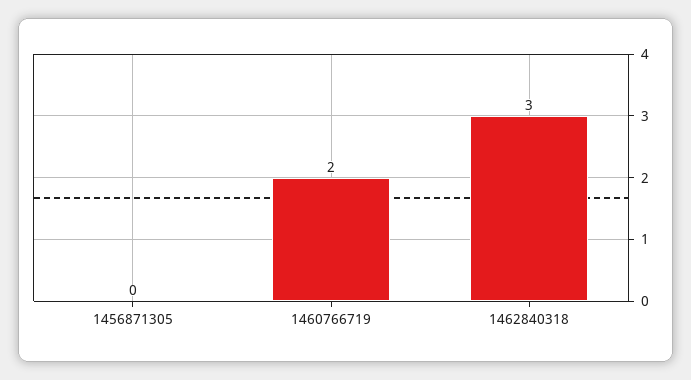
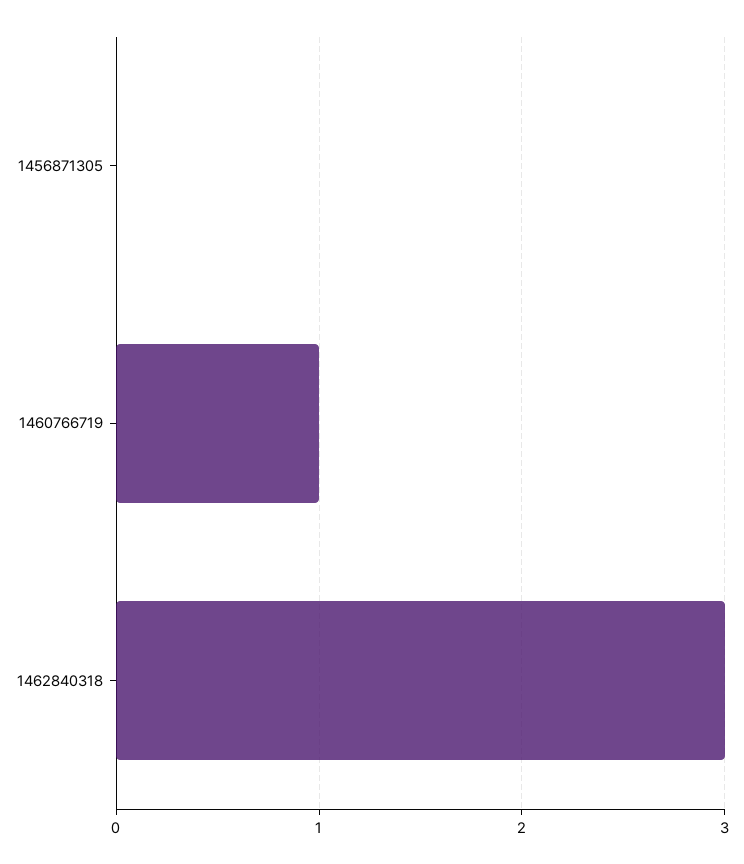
1460766719: 2 -> 1

